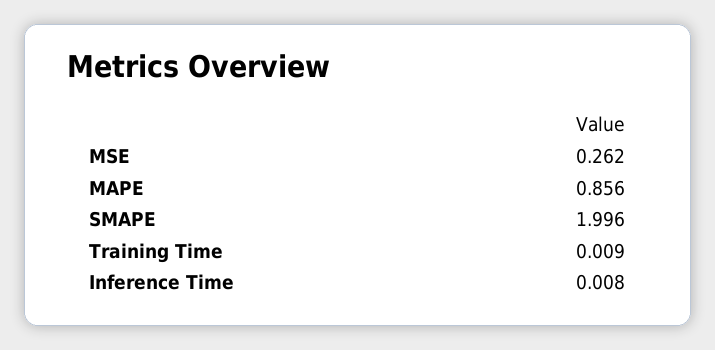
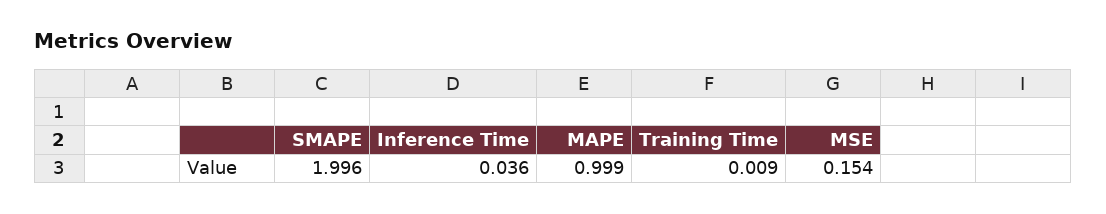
MSE: 0.262 -> 0.154
MAPE: 0.856 -> 0.999
Inference Time: 0.008 -> 0.036

